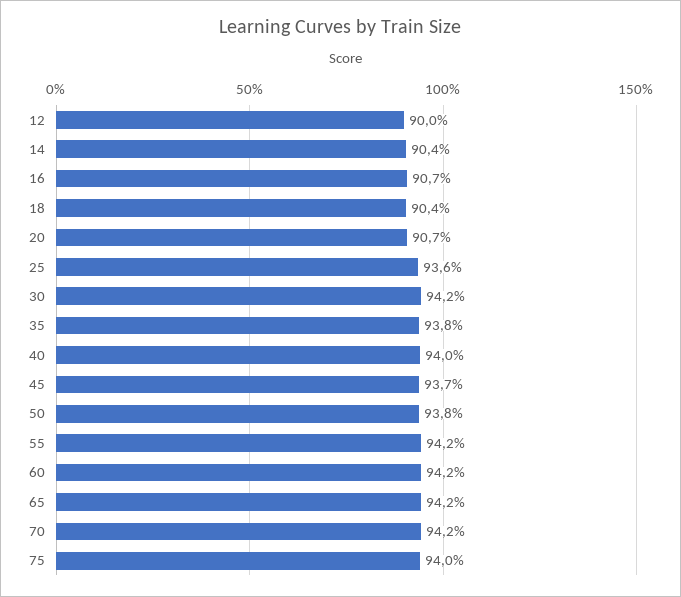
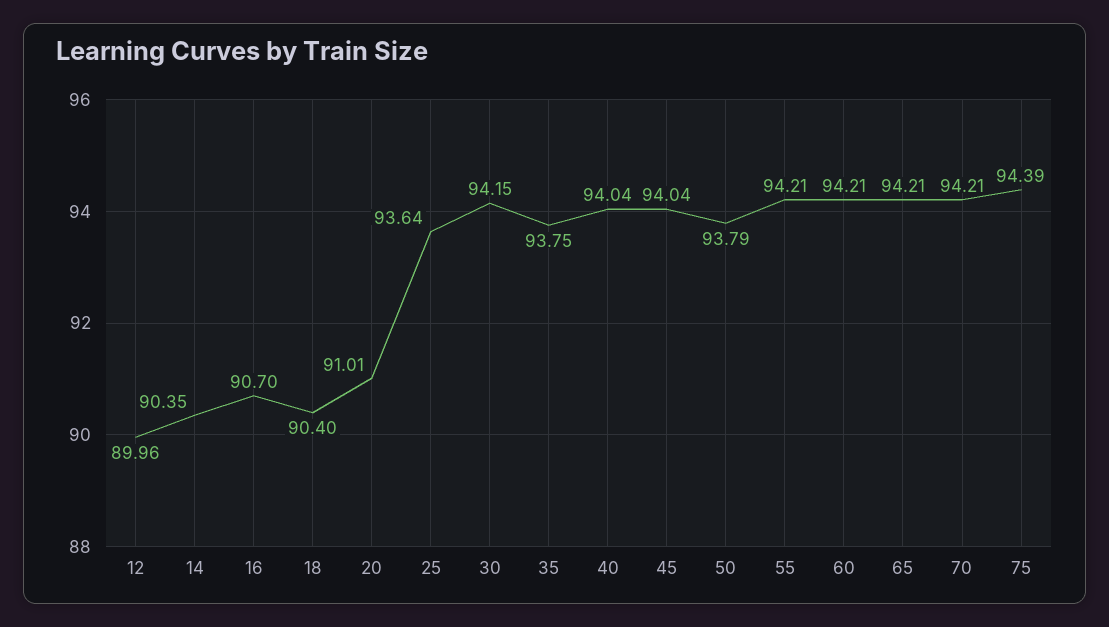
20: 90.7 -> 91.01
45: 93.7 -> 94.04
75: 94 -> 94.39

